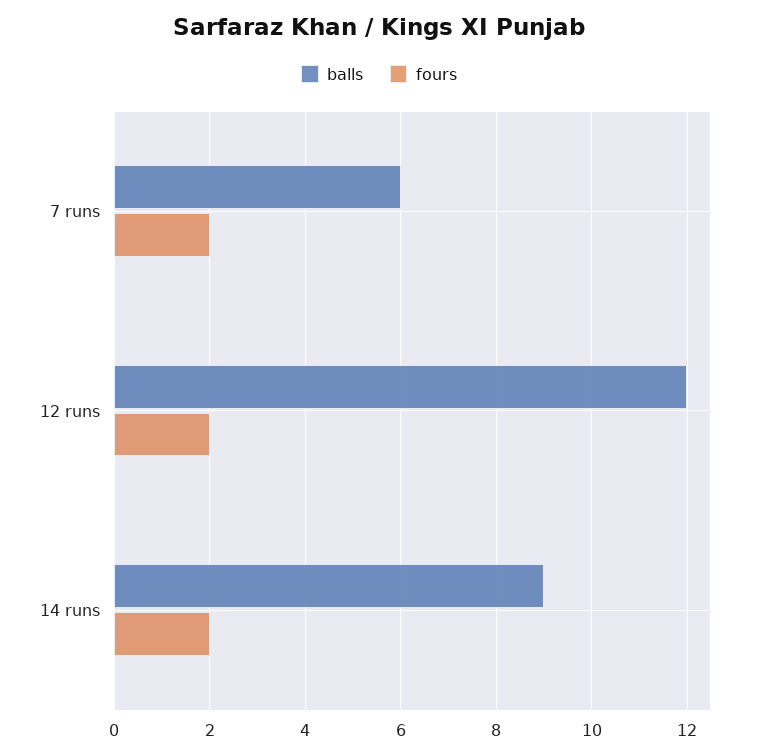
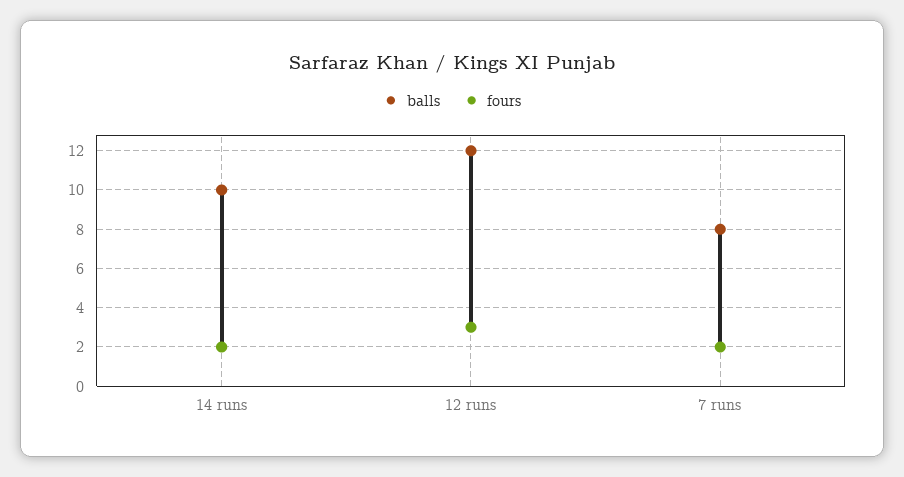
balls, 7 runs: 6 -> 8
fours, 12 runs: 2 -> 3
balls, 14 runs: 9 -> 10

